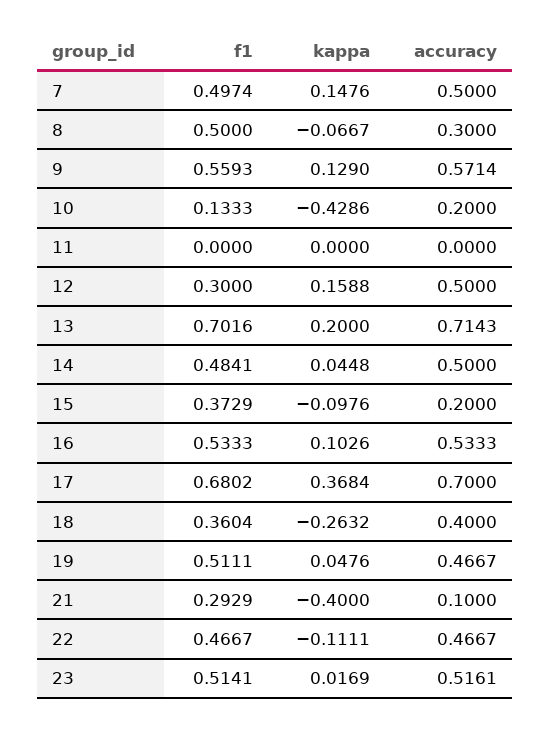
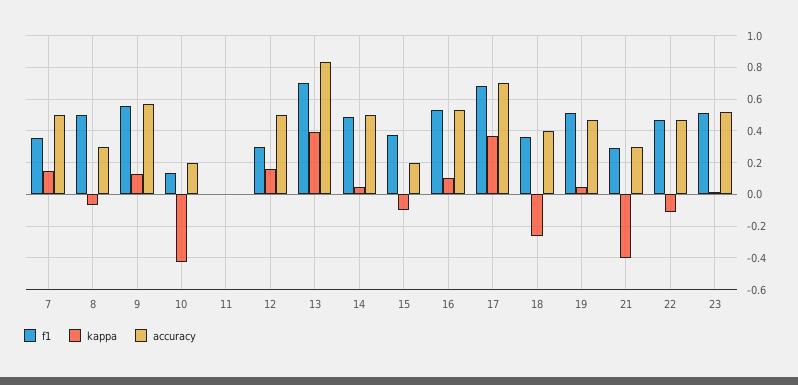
f1, 7: 0.4974 -> 0.35
kappa, 13: 0.2 -> 0.4
accuracy, 13: 0.7143 -> 0.85
accuracy, 21: 0.1 -> 0.3

